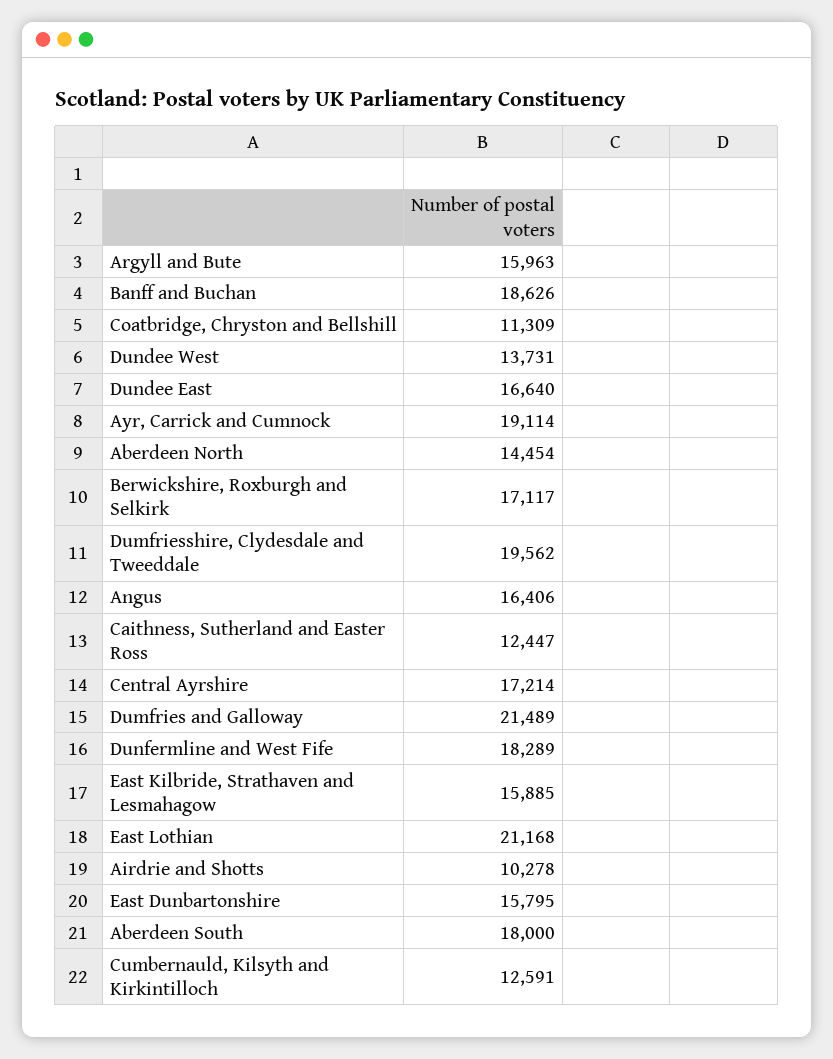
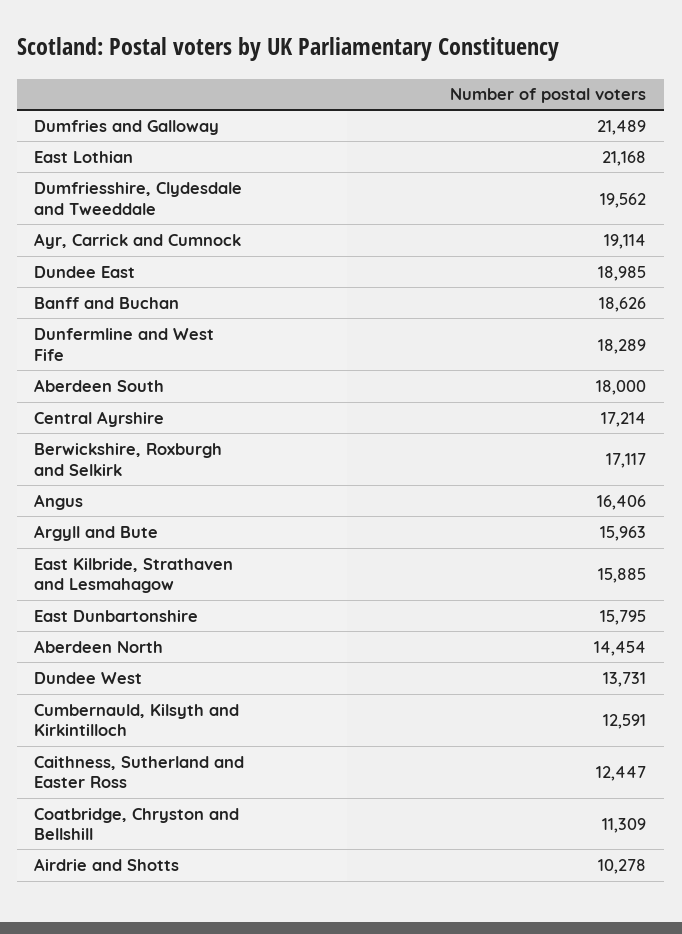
Dundee East: 16640 -> 18985

